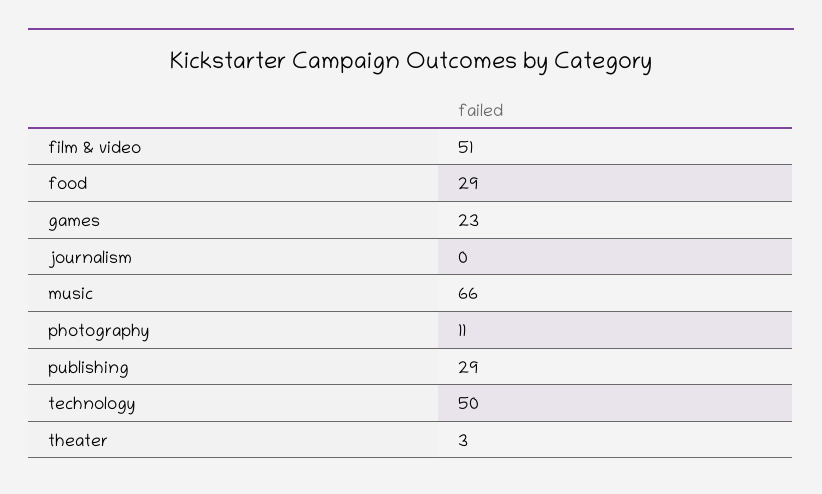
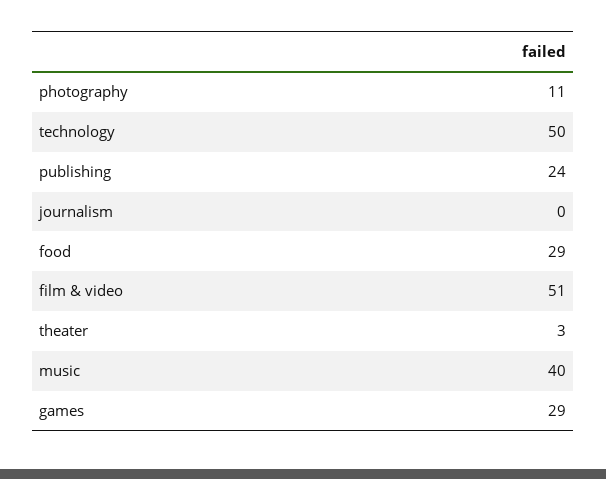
games: 23 -> 29
music: 66 -> 40
publishing: 29 -> 24

